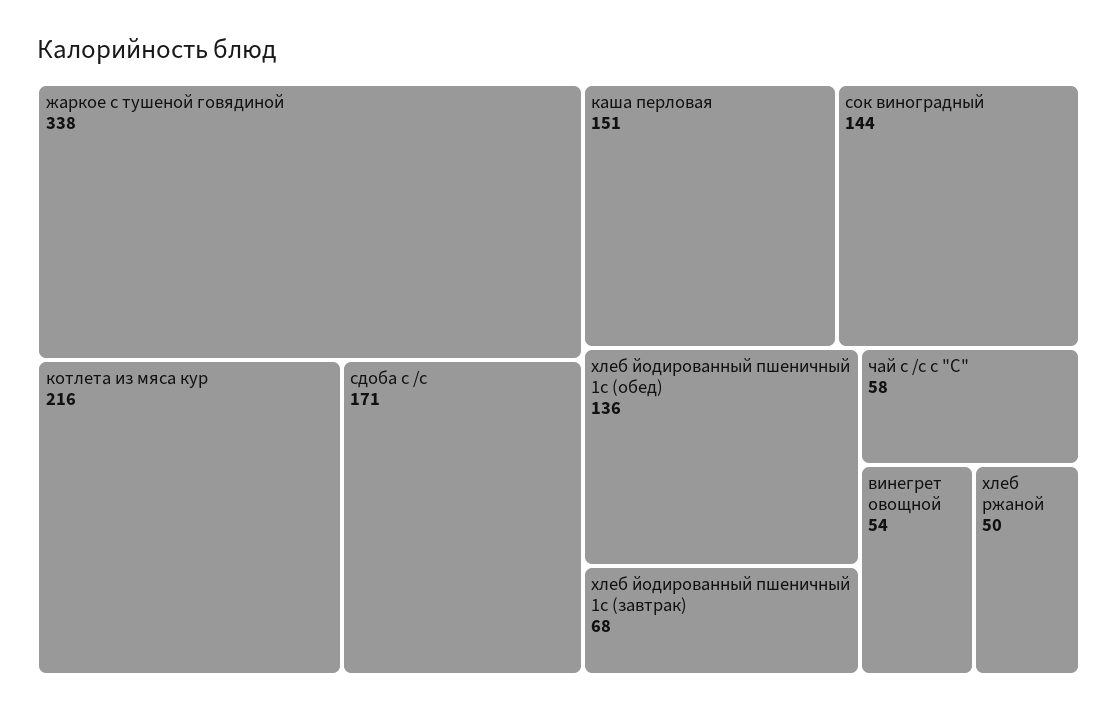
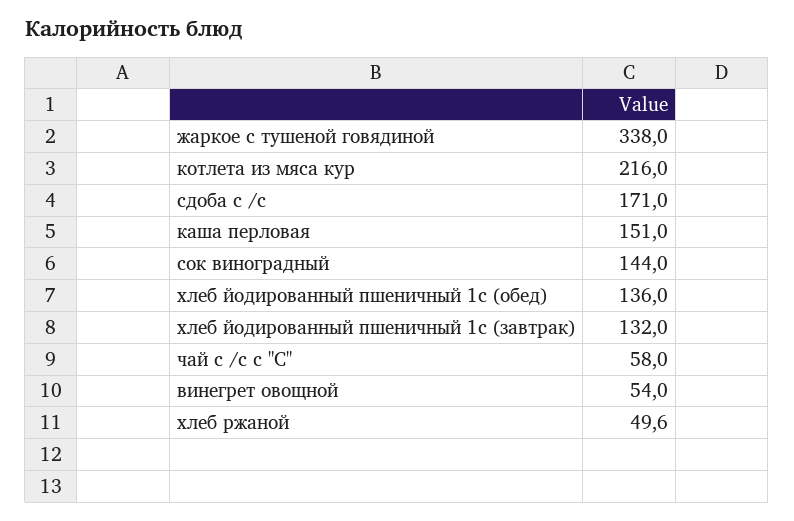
хлеб йодированный пшеничный 1с (завтрак): 68 -> 132

